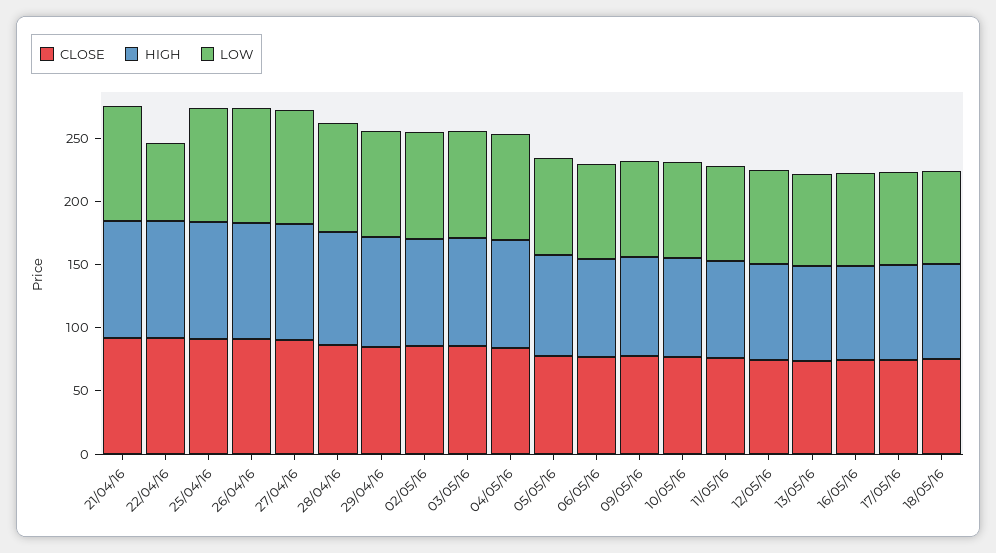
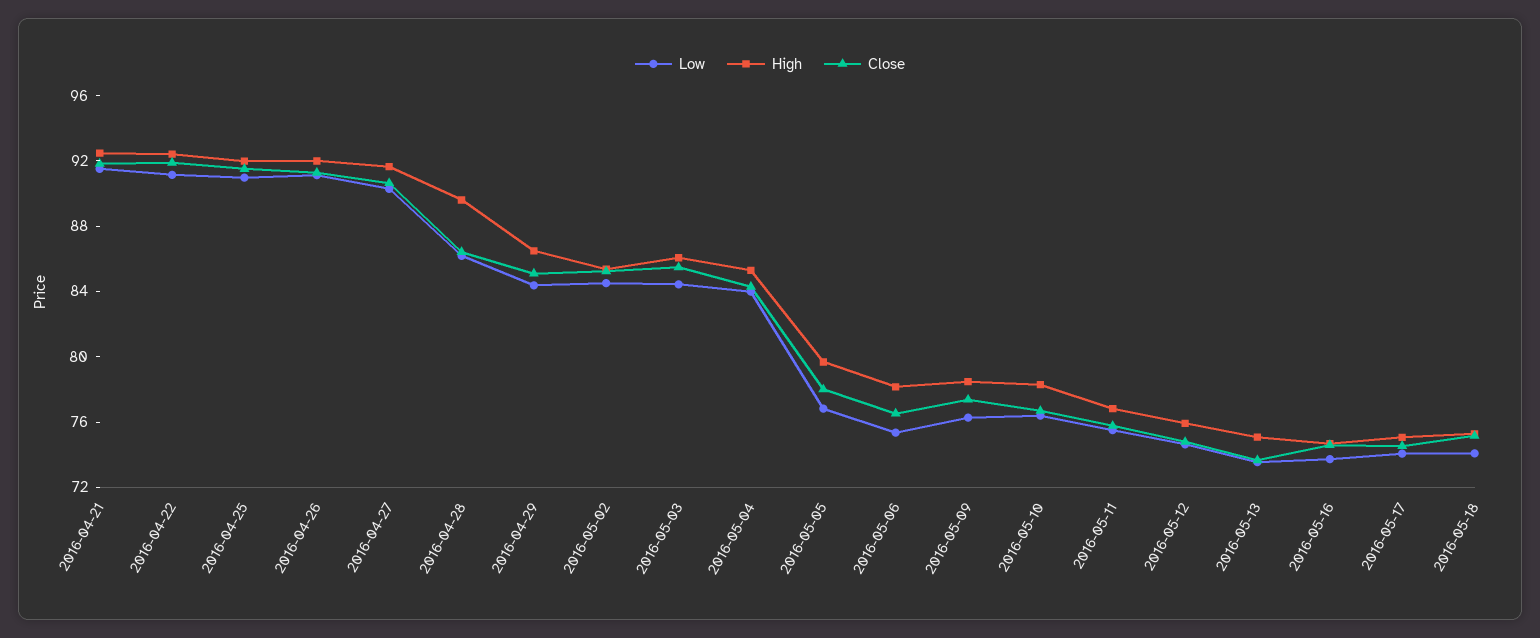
LOW, 22/04/16: 60 -> 91

